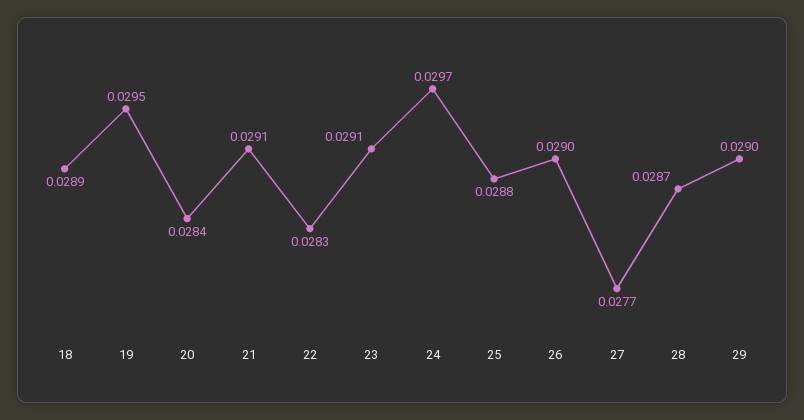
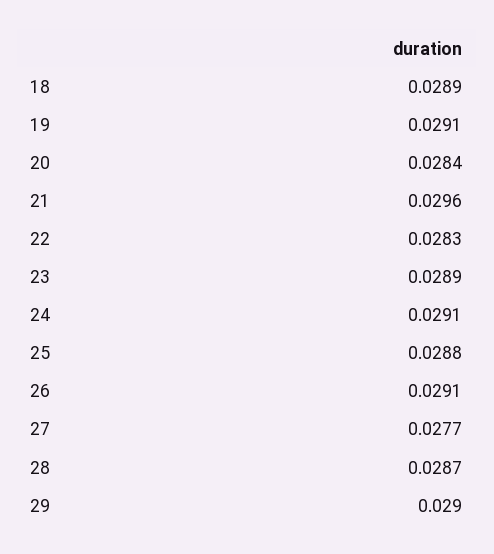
19: 0.0295 -> 0.0291
21: 0.0291 -> 0.0296
23: 0.0291 -> 0.0289
24: 0.0297 -> 0.0291
26: 0.029 -> 0.0291

